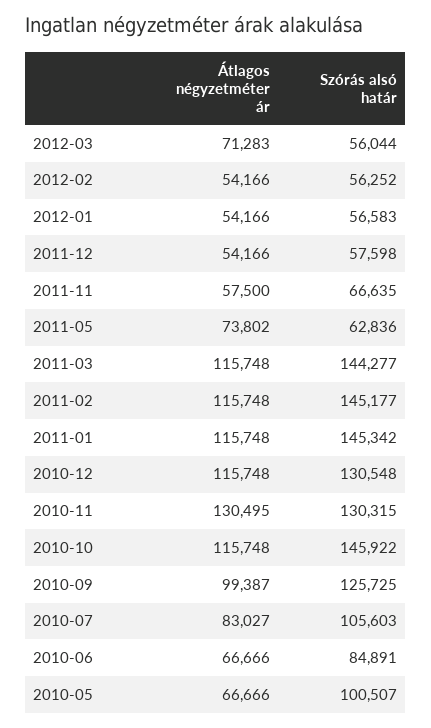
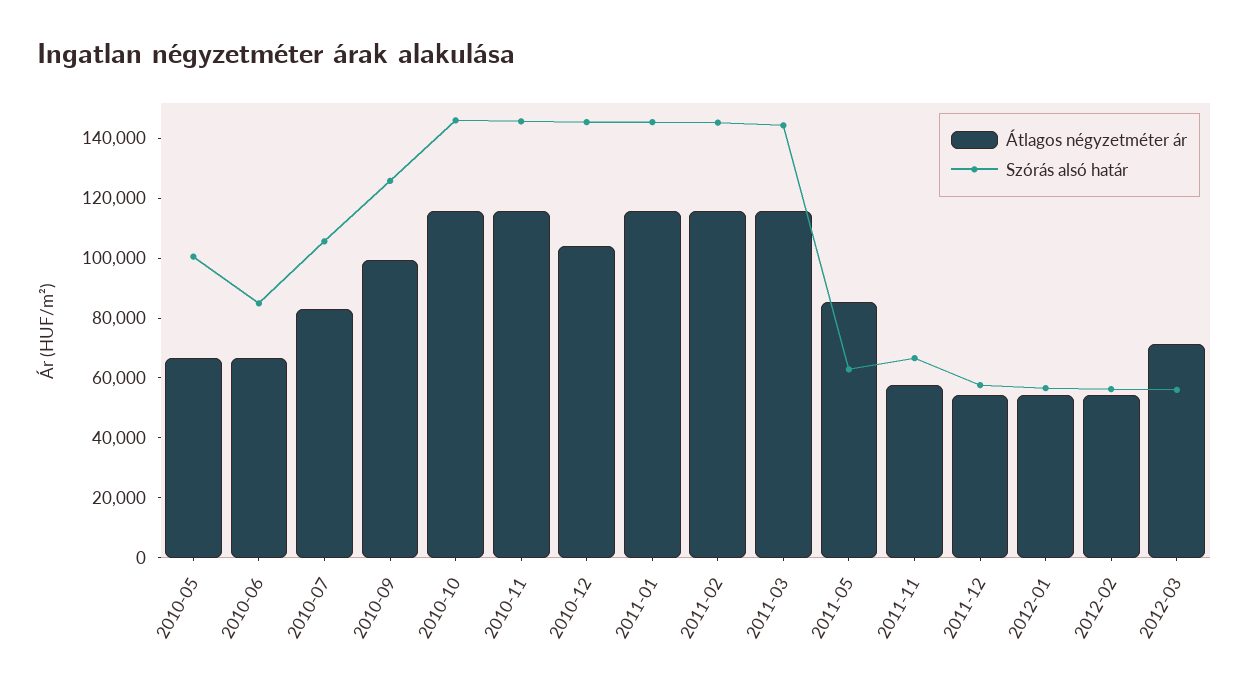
Átlagos négyzetméter ár, 2011-05: 73802 -> 85000
Átlagos négyzetméter ár, 2010-12: 115748 -> 105000
Szórás alsó határ, 2010-12: 130548 -> 145000
Átlagos négyzetméter ár, 2010-11: 130495 -> 115000
Szórás alsó határ, 2010-11: 130315 -> 145000

